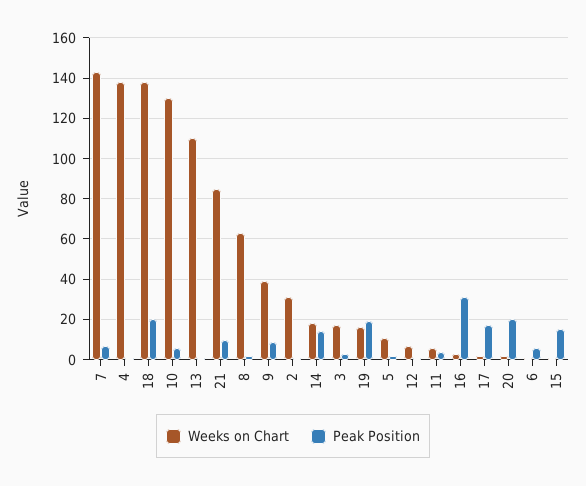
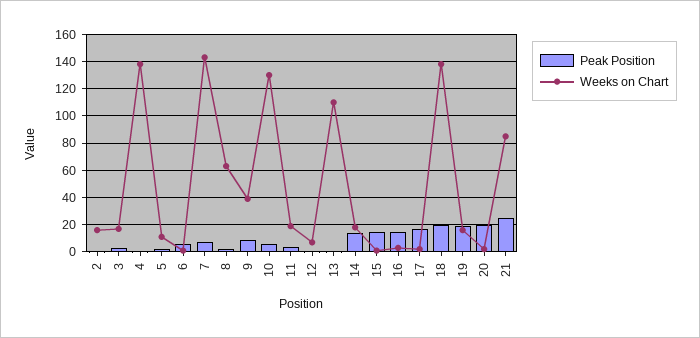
Peak Position, 21: 10 -> 25
Weeks on Chart, 2: 30 -> 15
Weeks on Chart, 11: 5 -> 20
Peak Position, 16: 30 -> 15

